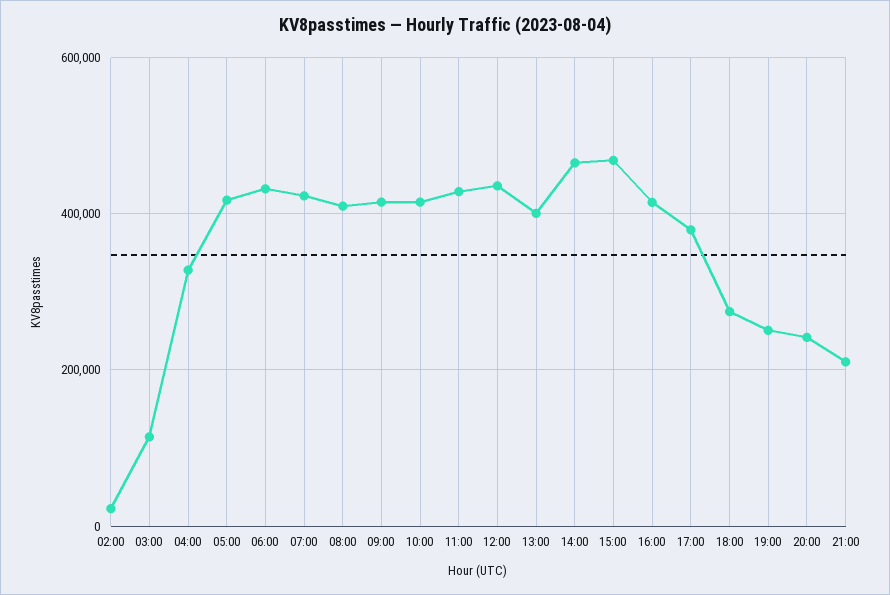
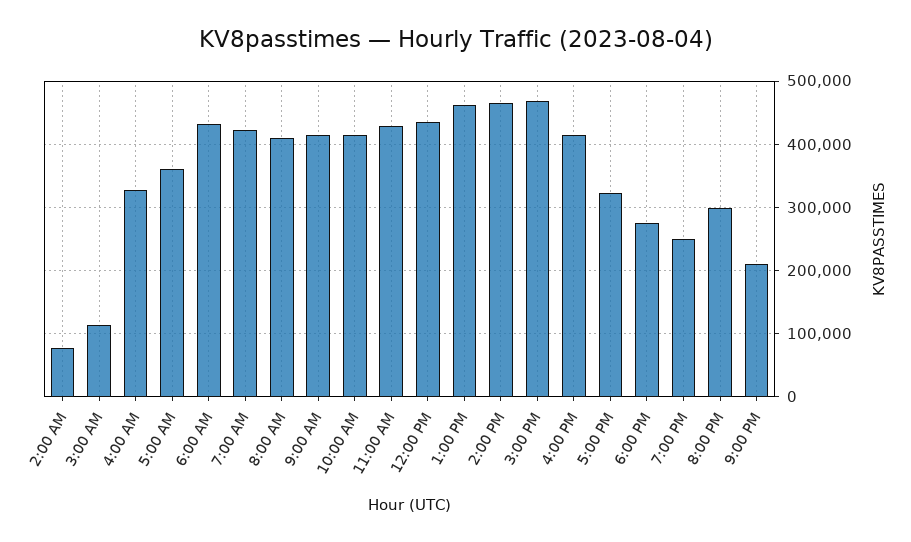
02:00: 20000 -> 80000
05:00: 420000 -> 360000
13:00: 400000 -> 460000
17:00: 380000 -> 320000
20:00: 240000 -> 300000

